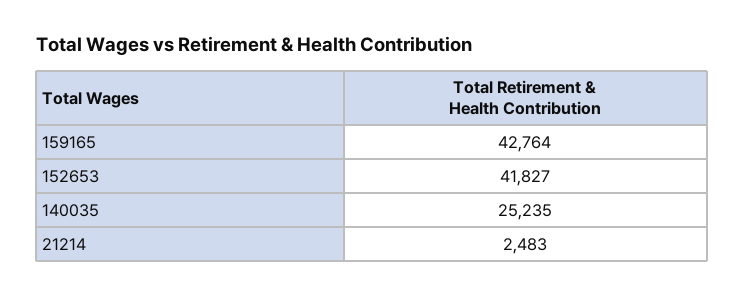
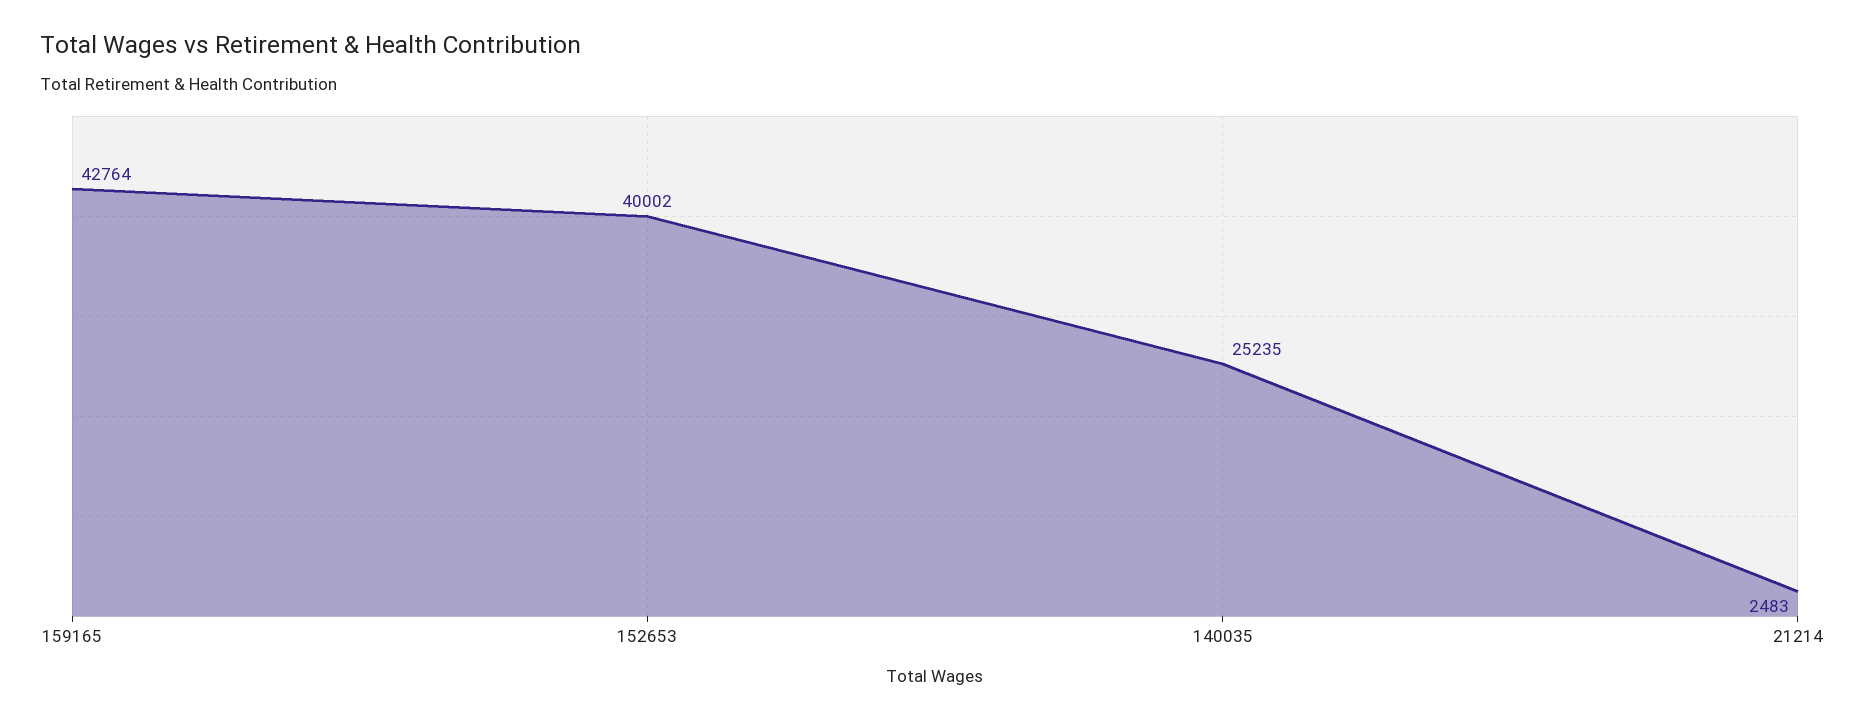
152653: 41827 -> 40002

